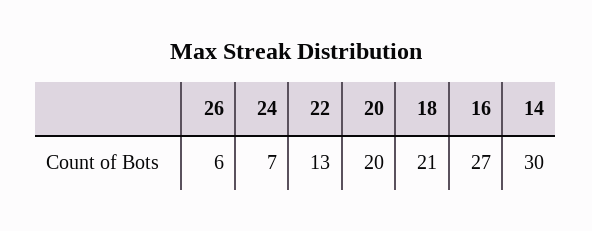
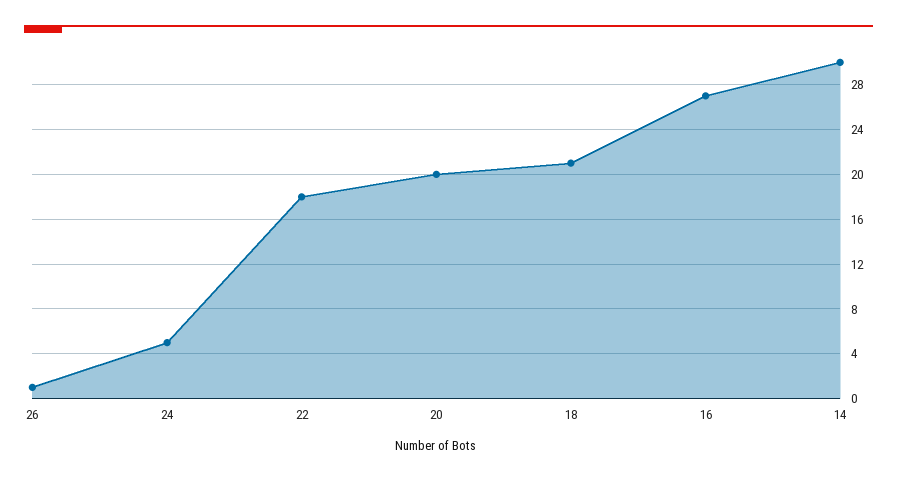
26: 6 -> 1
24: 7 -> 5
22: 13 -> 18

